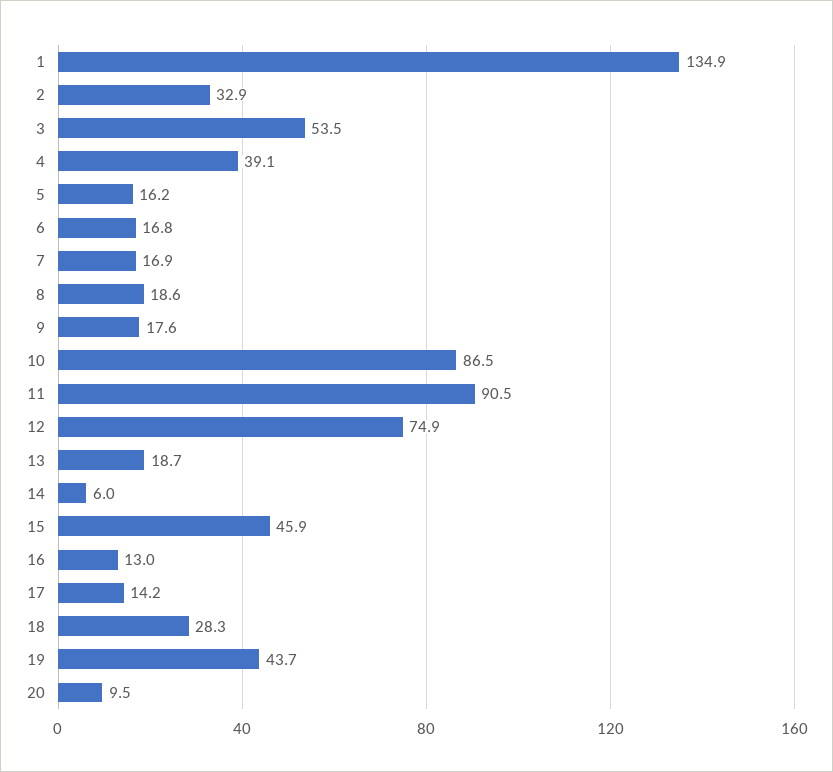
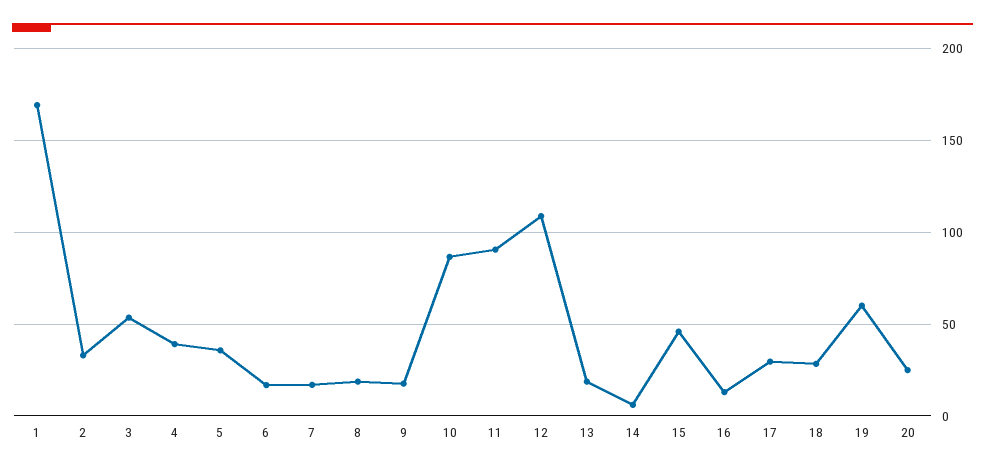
1: 134.9 -> 170
5: 16.2 -> 35
12: 74.9 -> 110
17: 14.2 -> 30
19: 43.7 -> 60
20: 9.5 -> 25

